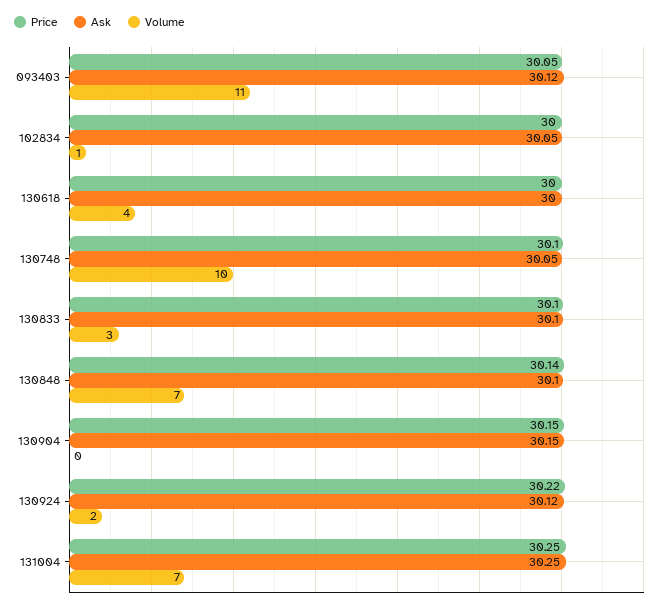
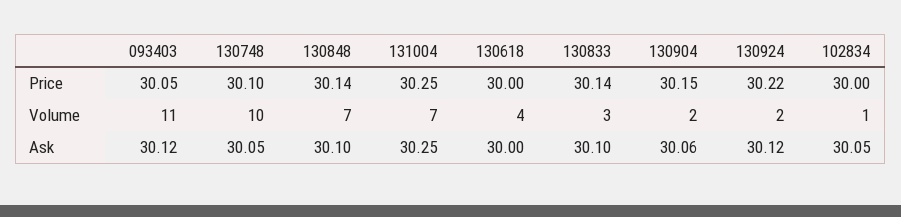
Price, 130833: 30.1 -> 30.14
Ask, 130904: 30.15 -> 30.06
Volume, 130904: 0 -> 2

